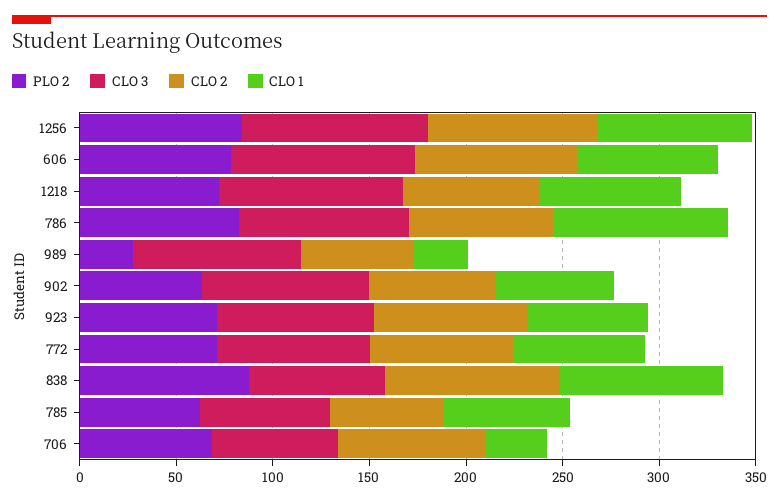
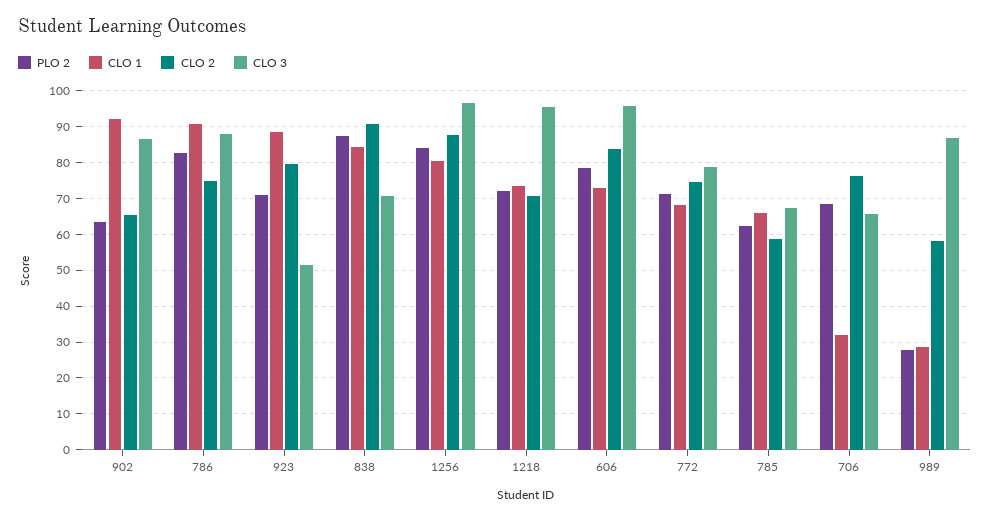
CLO 1, 902: 60 -> 92
CLO 3, 923: 80 -> 52
CLO 1, 923: 60 -> 88

